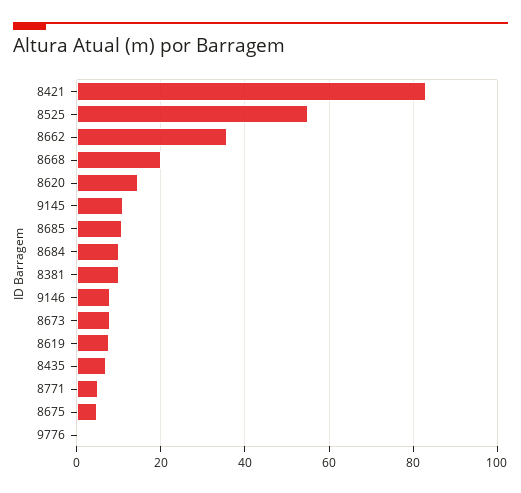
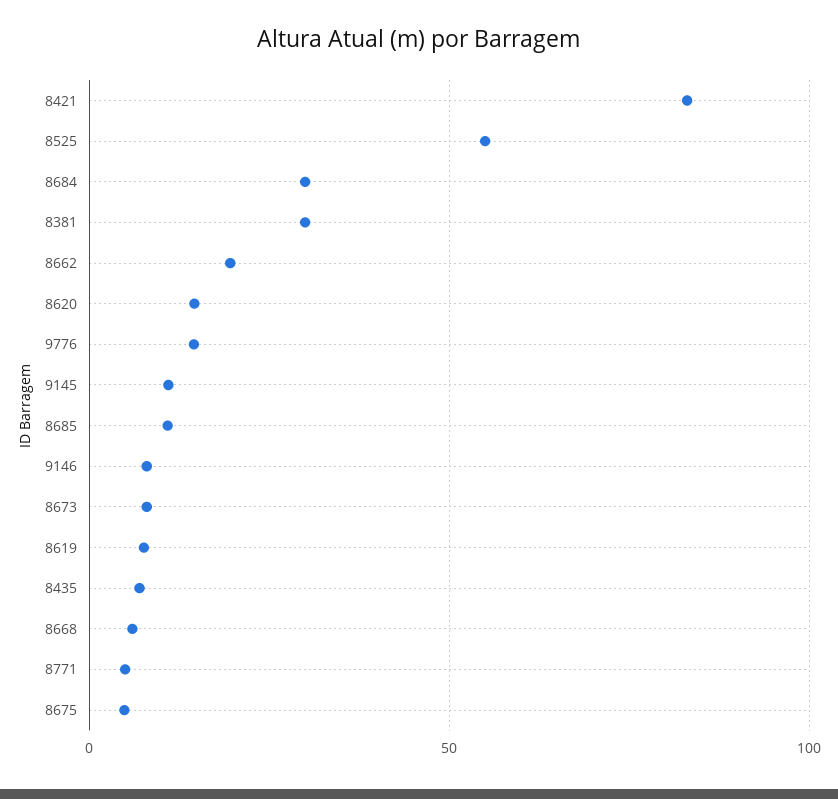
8662: 36 -> 20
8668: 20 -> 5
8684: 10 -> 30
8381: 10 -> 30
9776: 0 -> 15

